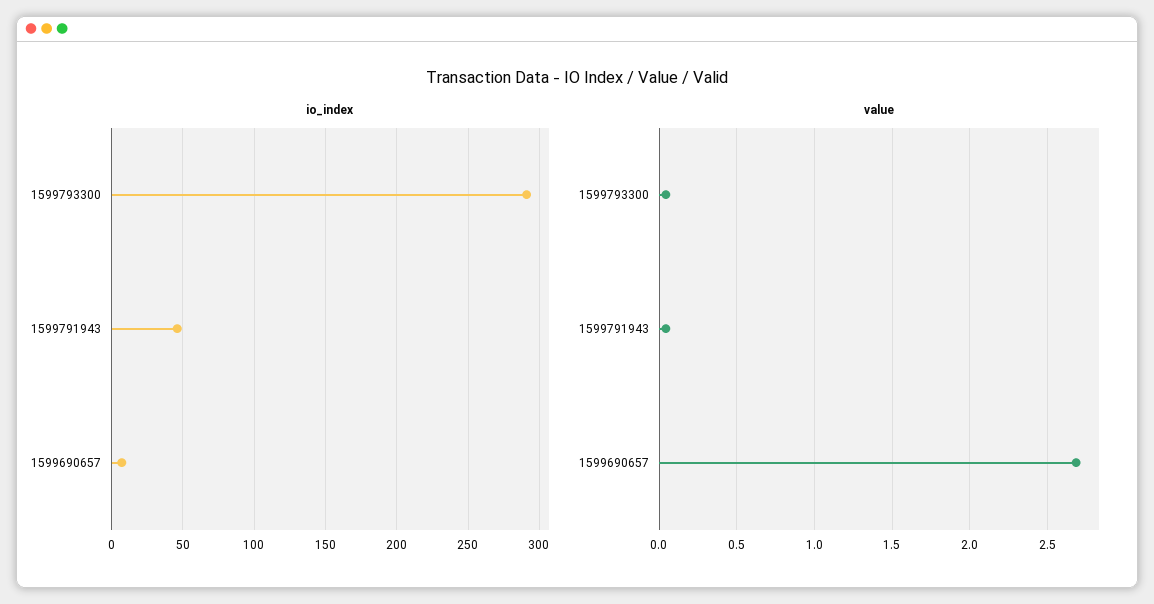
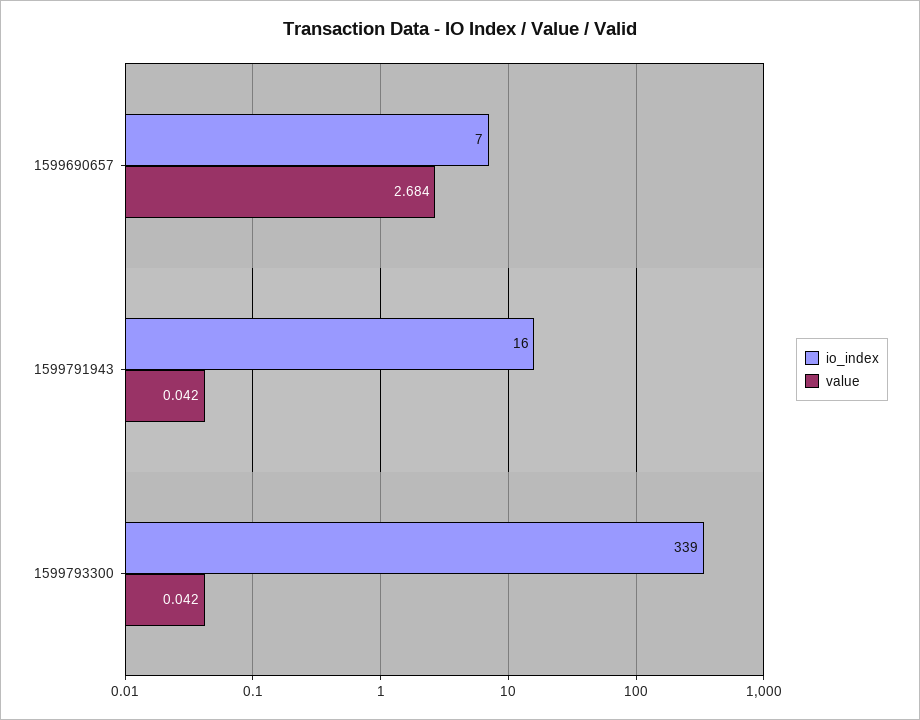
io_index, 1599793300: 290 -> 339
io_index, 1599791943: 45 -> 16

